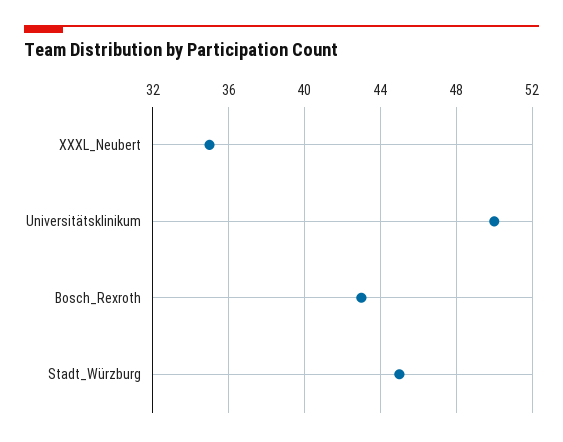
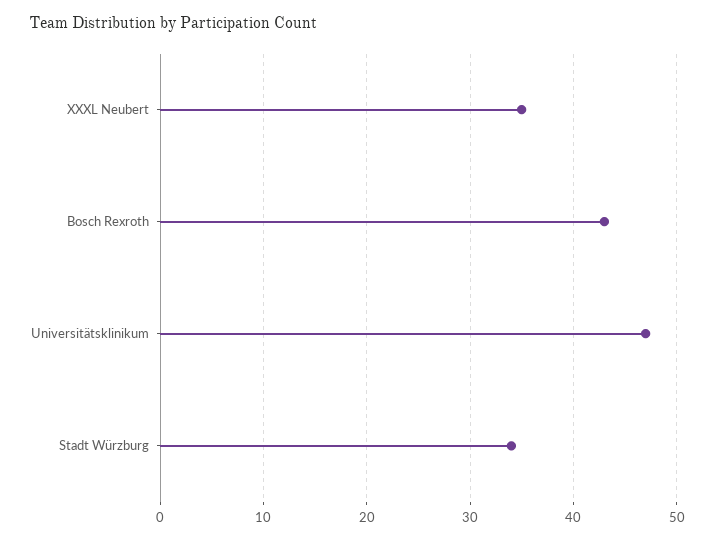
Universitätsklinikum: 50 -> 47
Stadt_Würzburg: 45 -> 34

